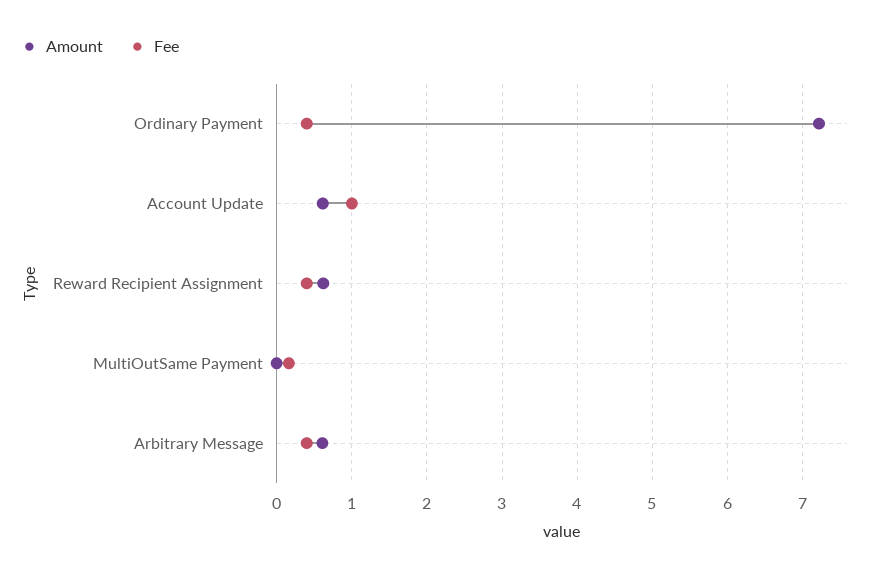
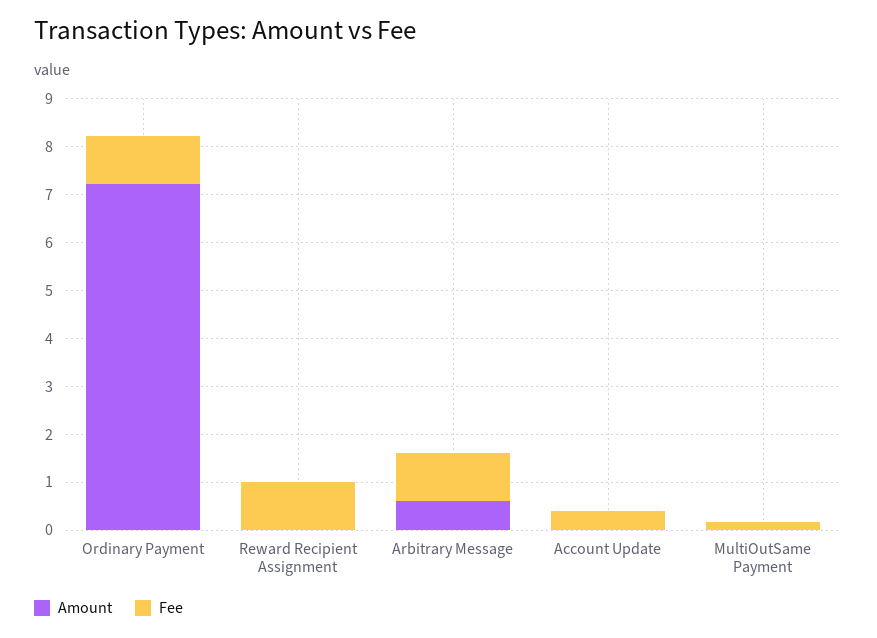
Fee, Ordinary Payment: 0.4 -> 1
Amount, Account Update: 0.6 -> 0
Fee, Account Update: 1 -> 0.4
Amount, Reward Recipient Assignment: 0.6 -> 0
Fee, Reward Recipient Assignment: 0.4 -> 1
Fee, Arbitrary Message: 0.4 -> 1

